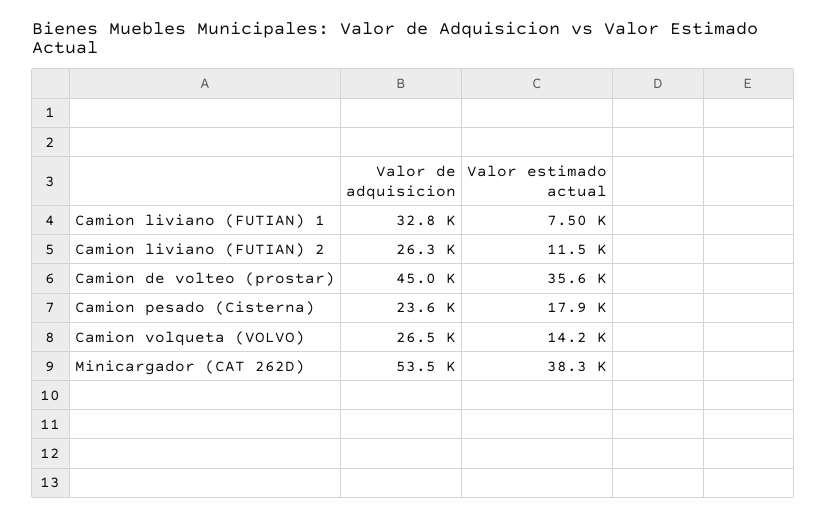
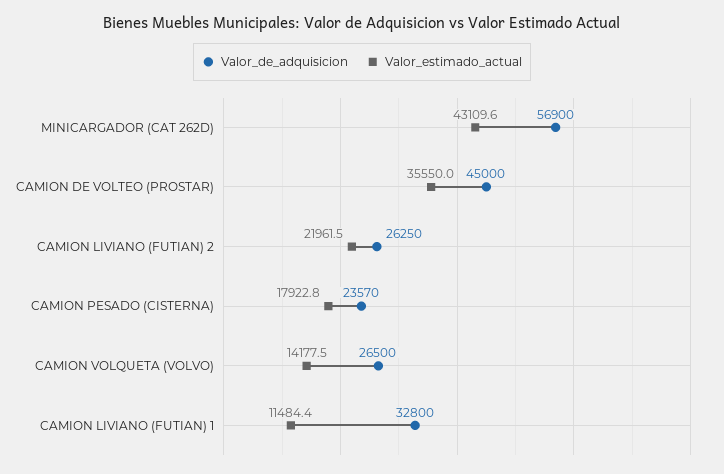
Valor estimado actual, Camion liviano (FUTIAN) 1: 7500 -> 11484.4
Valor estimado actual, Camion liviano (FUTIAN) 2: 11500 -> 21961.5
Valor de adquisicion, Minicargador (CAT 262D): 53500 -> 56900
Valor estimado actual, Minicargador (CAT 262D): 38300 -> 43109.6

